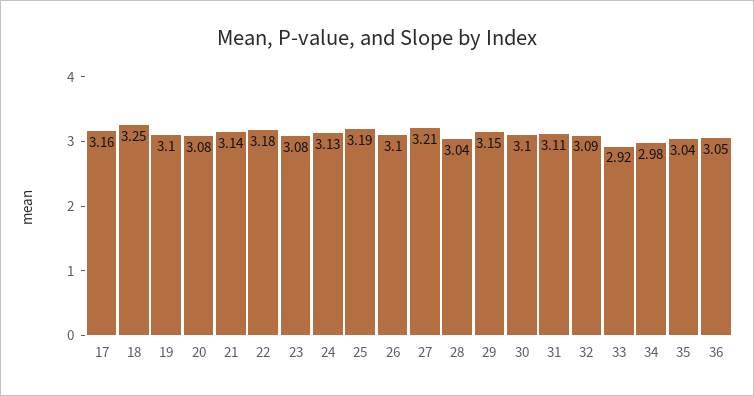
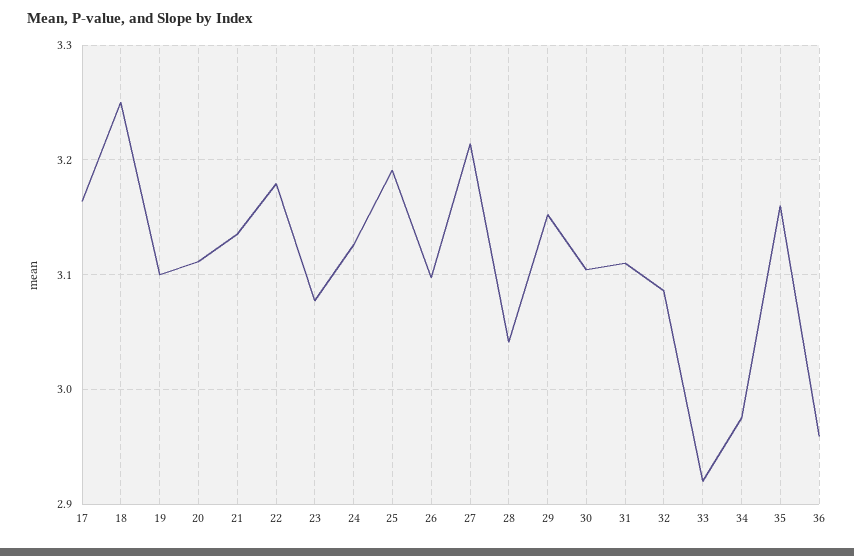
20: 3.08 -> 3.11
35: 3.04 -> 3.16
36: 3.05 -> 2.96

